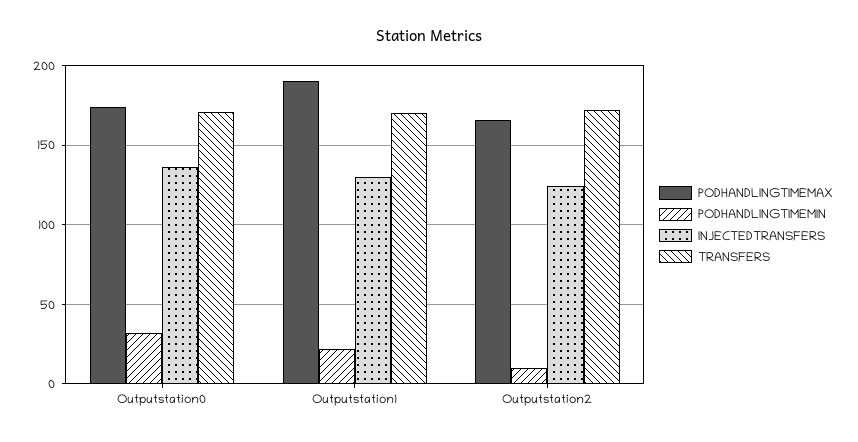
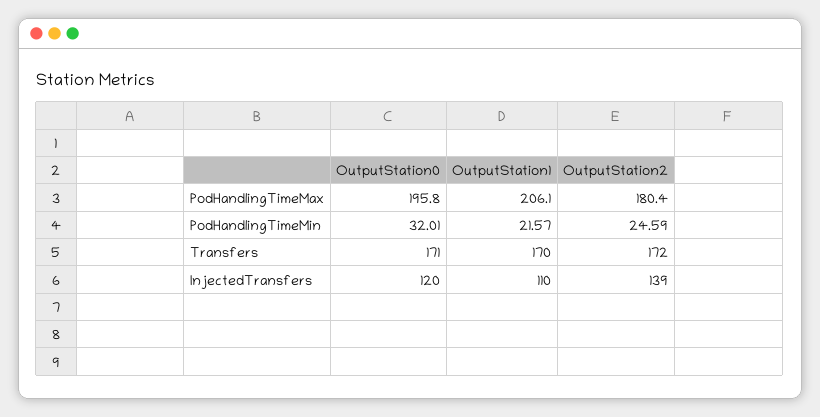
PODHANDLINGTIMEMAX, Outputstation0: 175 -> 195.8
INJECTEDTRANSFERS, Outputstation0: 135 -> 120
PODHANDLINGTIMEMAX, Outputstation1: 190 -> 206.1
INJECTEDTRANSFERS, Outputstation1: 130 -> 110
PODHANDLINGTIMEMAX, Outputstation2: 165 -> 180.4
PODHANDLINGTIMEMIN, Outputstation2: 10 -> 24.59
INJECTEDTRANSFERS, Outputstation2: 125 -> 139

